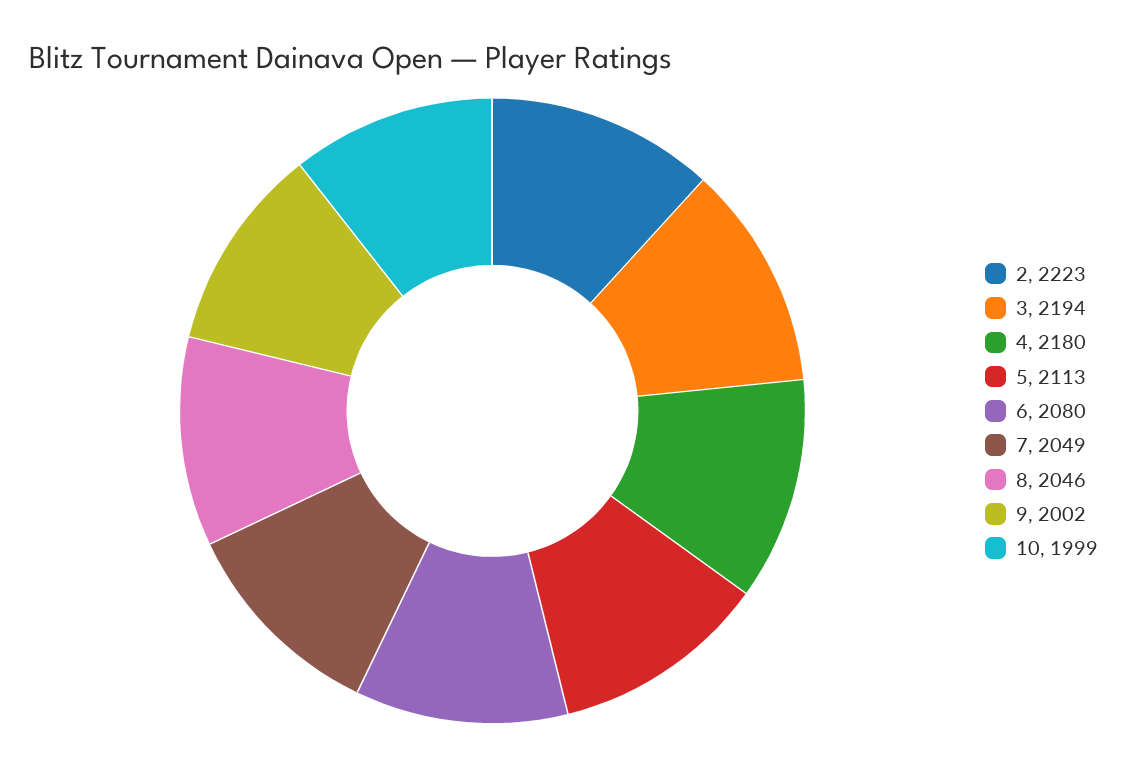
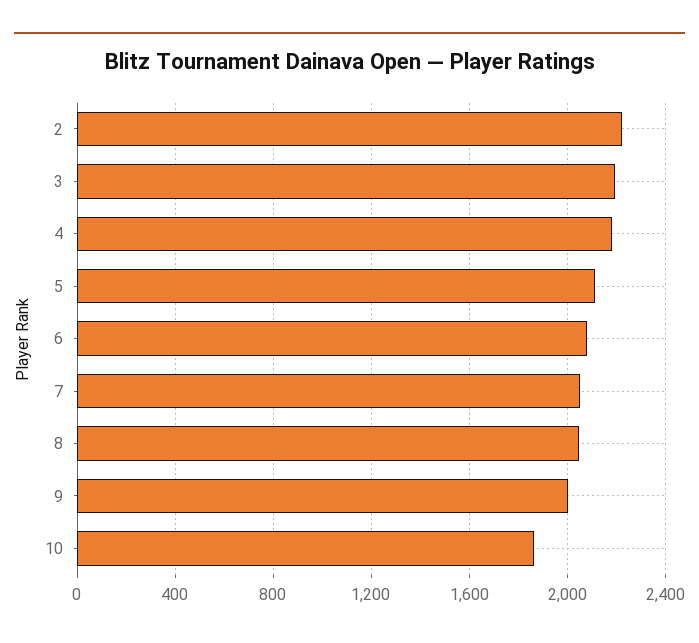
10: 1999 -> 1850

